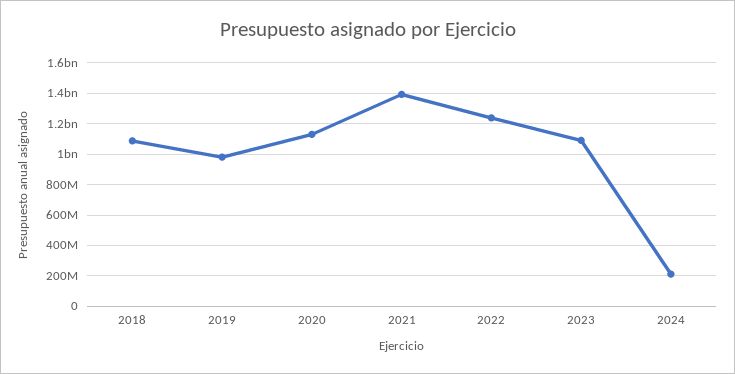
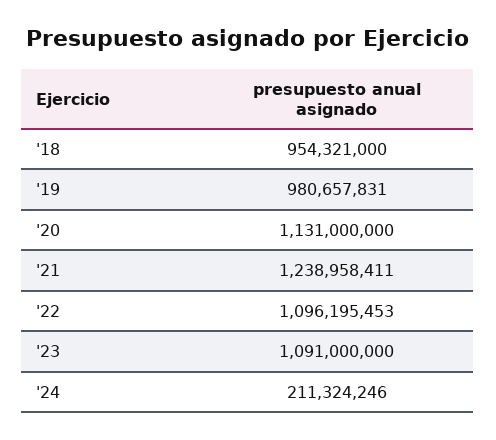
2018: 1100000000 -> 954321000
2021: 1400000000 -> 1238958411
2022: 1250000000 -> 1096195453

